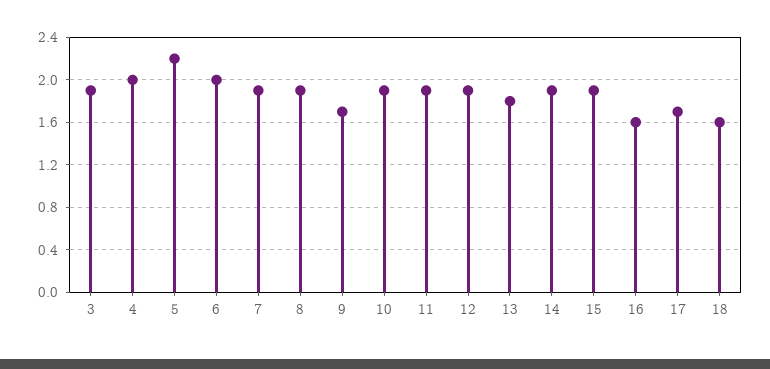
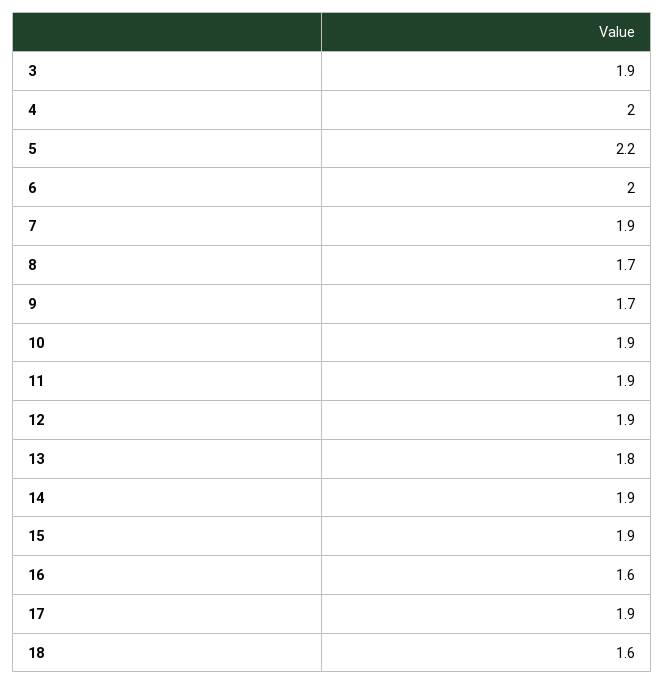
8: 1.9 -> 1.7
17: 1.7 -> 1.9

